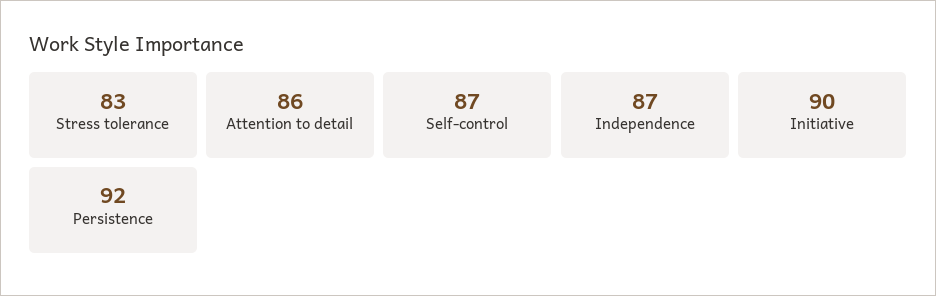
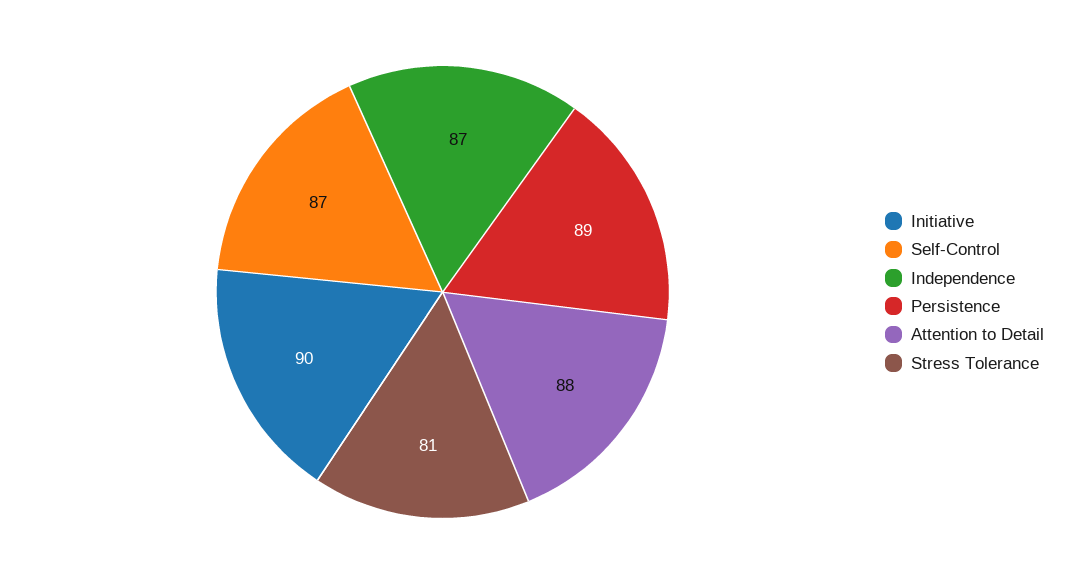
Stress tolerance: 83 -> 81
Attention to detail: 86 -> 88
Persistence: 92 -> 89

